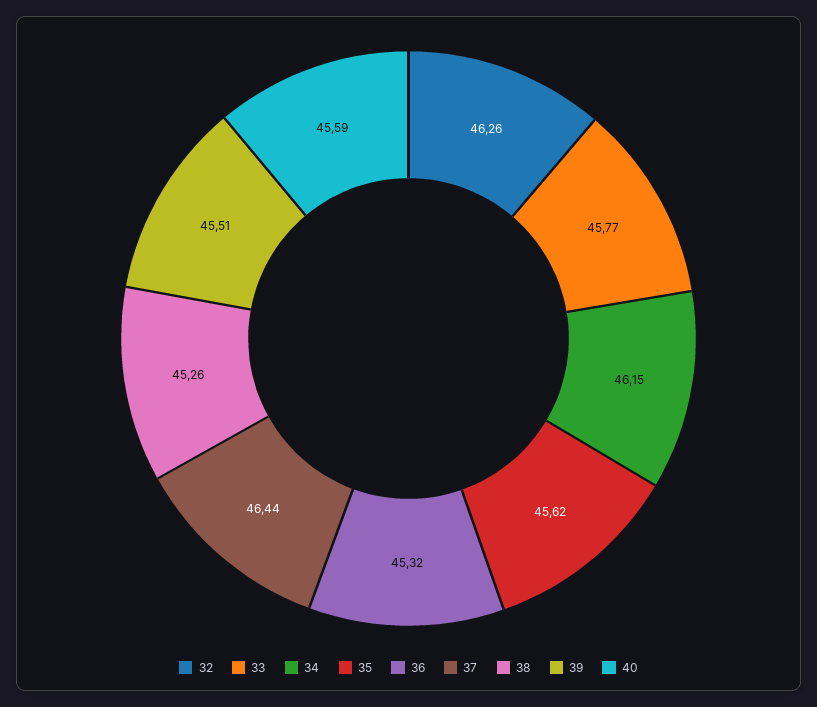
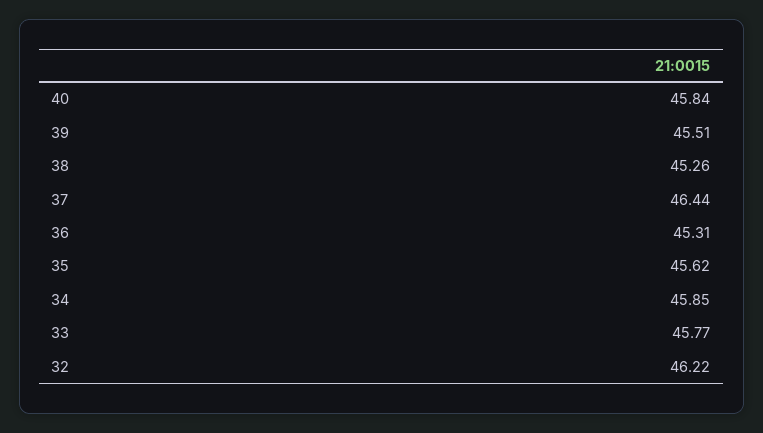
32: 46.26 -> 46.22
34: 46.15 -> 45.85
36: 45.32 -> 45.31
40: 45.59 -> 45.84

